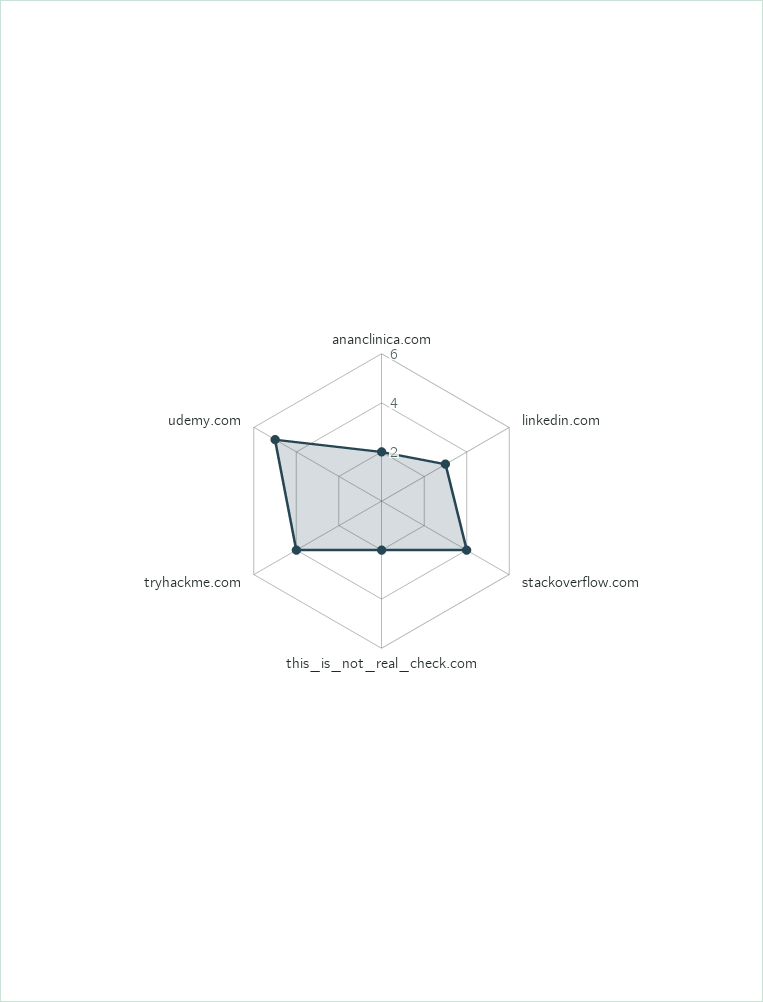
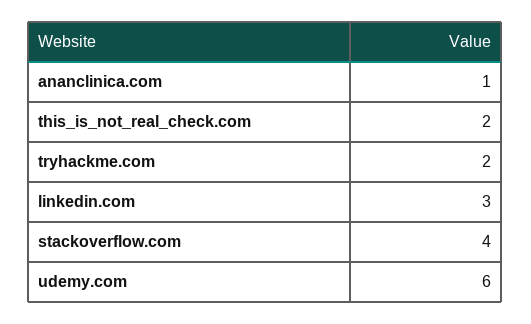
ananclinica.com: 2 -> 1
tryhackme.com: 4 -> 2
udemy.com: 5 -> 6

